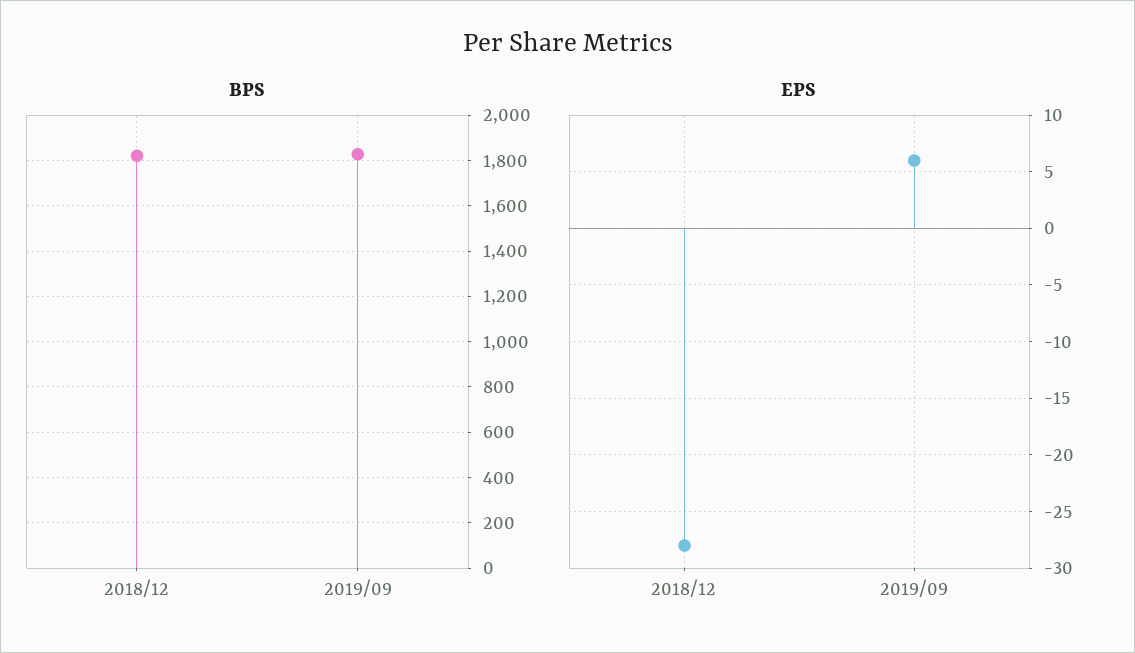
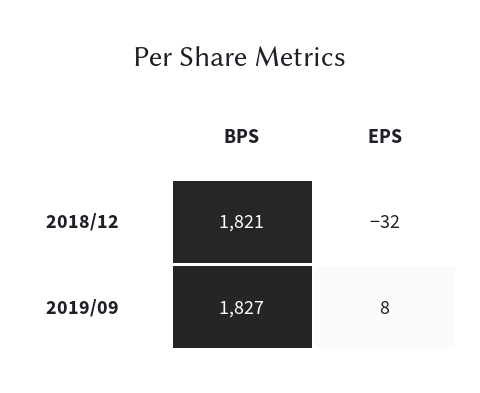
EPS, 2018/12: -28 -> -32
EPS, 2019/09: 6 -> 8

